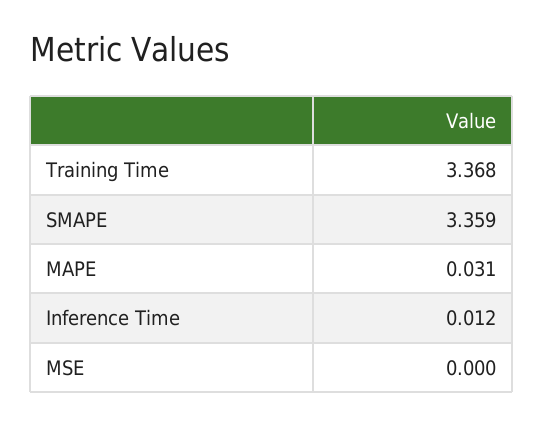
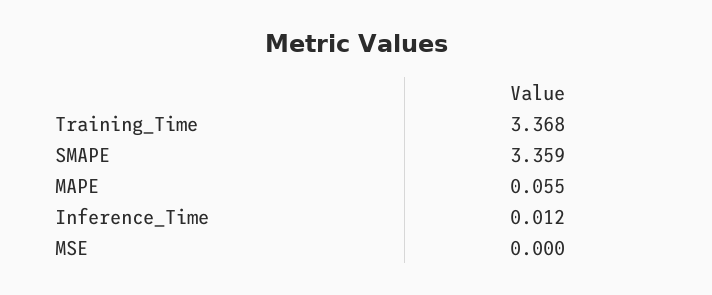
MAPE: 0.031 -> 0.055

